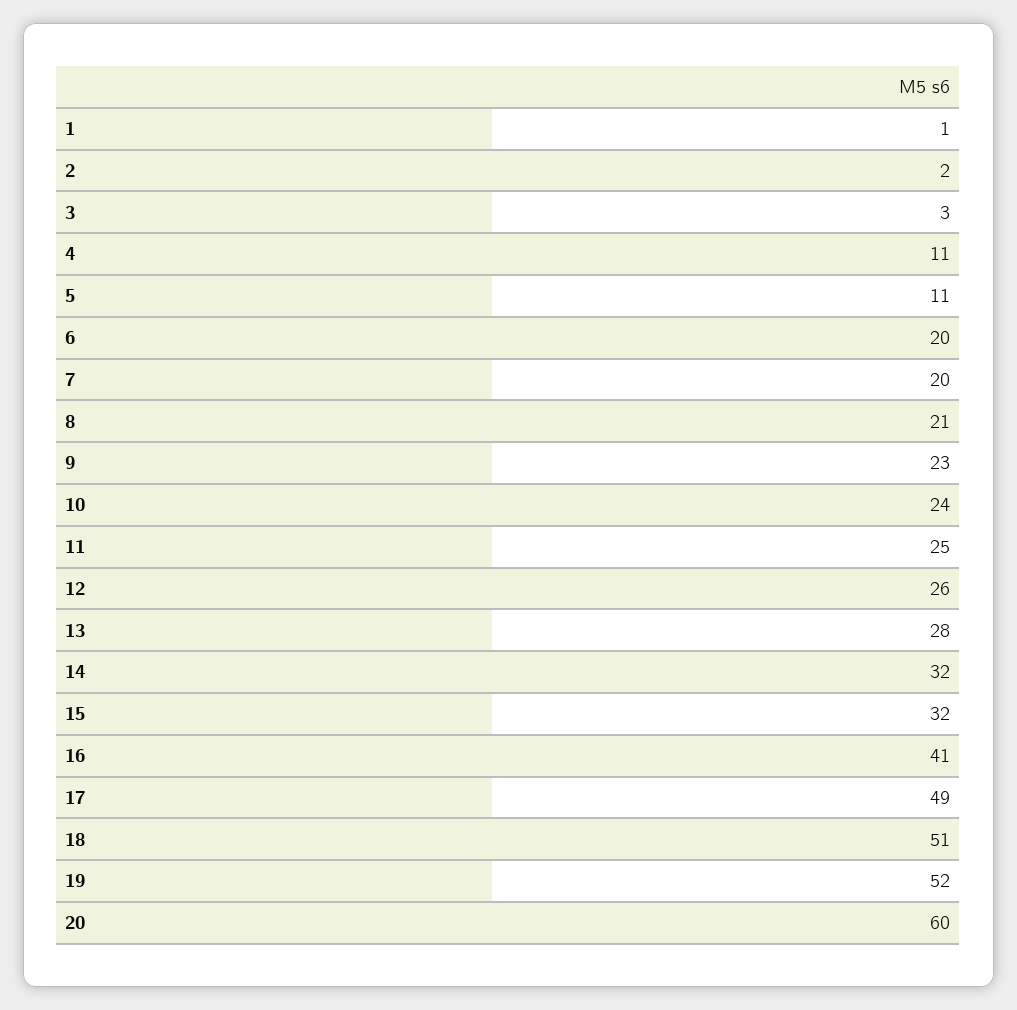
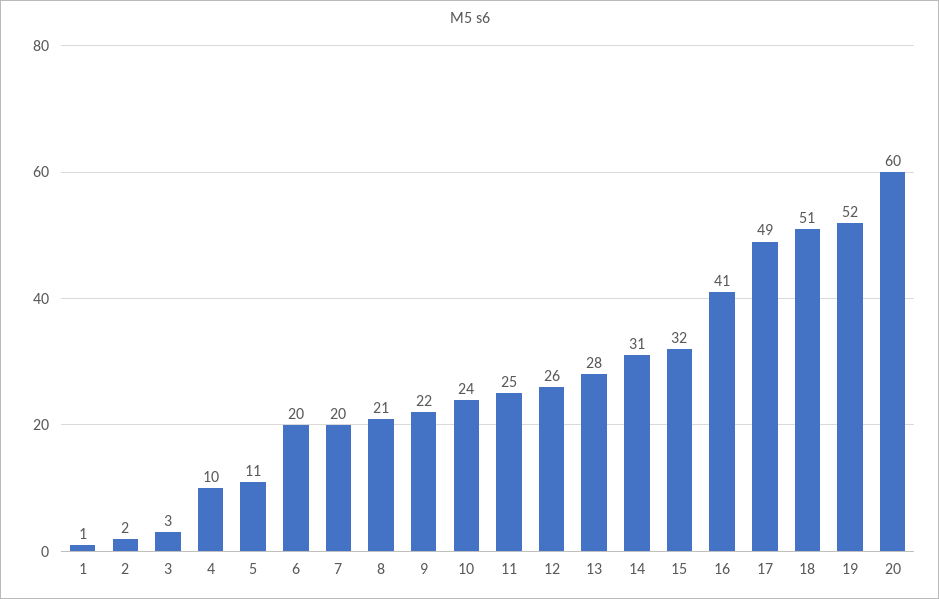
4: 11 -> 10
9: 23 -> 22
14: 32 -> 31

